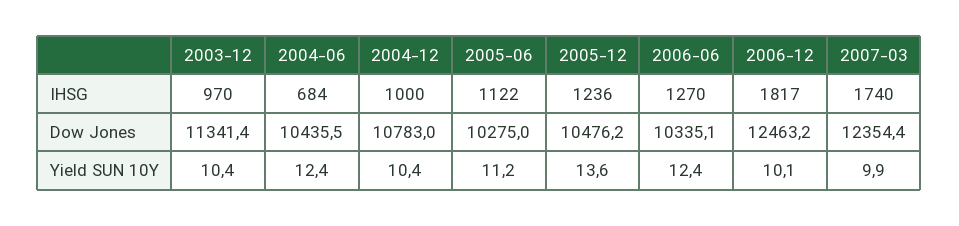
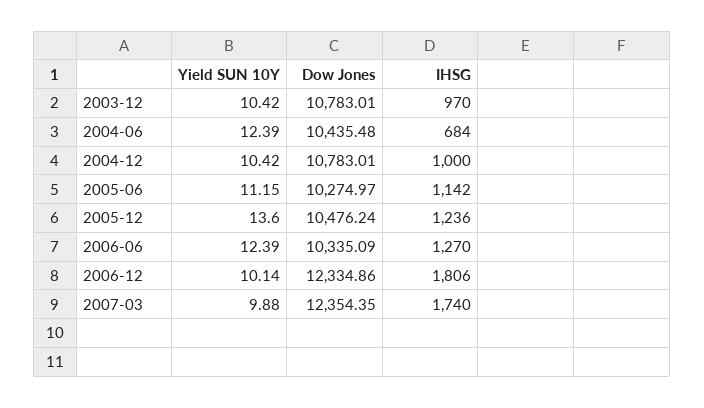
2005-06, IHSG: 1122 -> 1142
2006-12, IHSG: 1817 -> 1806
2003-12, Dow Jones: 11341.4 -> 10783.01
2006-12, Dow Jones: 12463.2 -> 12334.86

